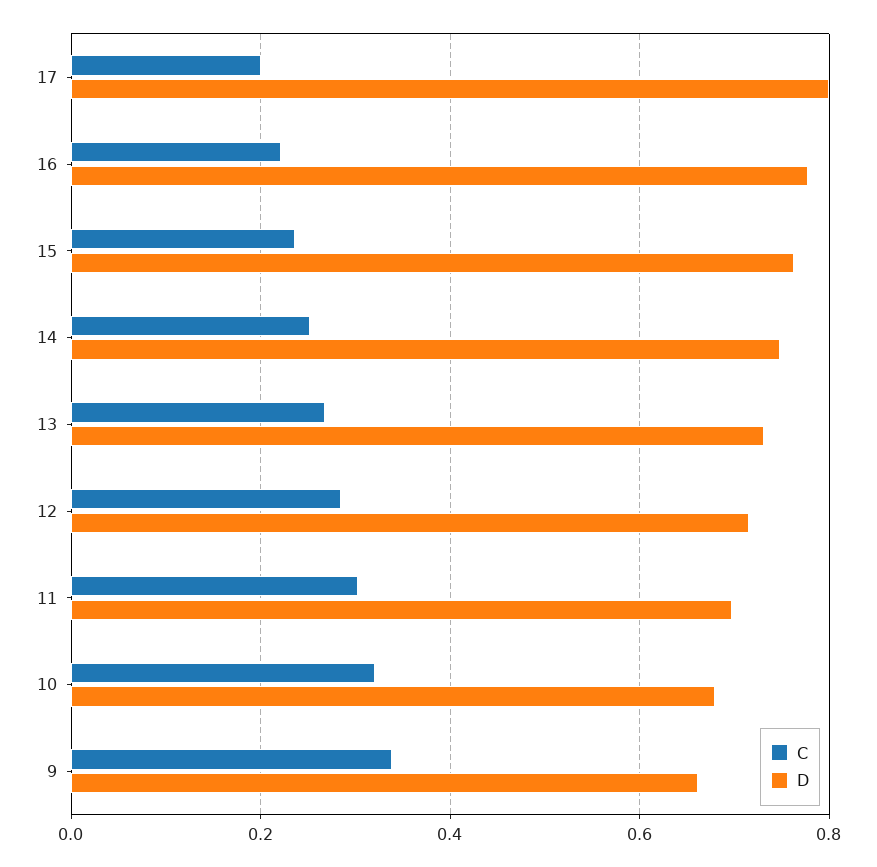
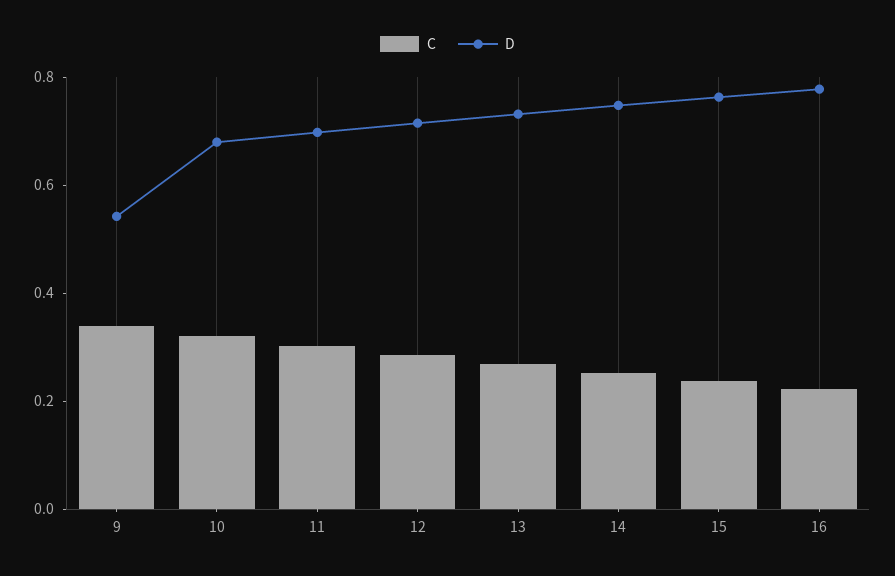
C, 17: 0.2 -> none
D, 17: 0.8 -> none
D, 9: 0.66 -> 0.55

